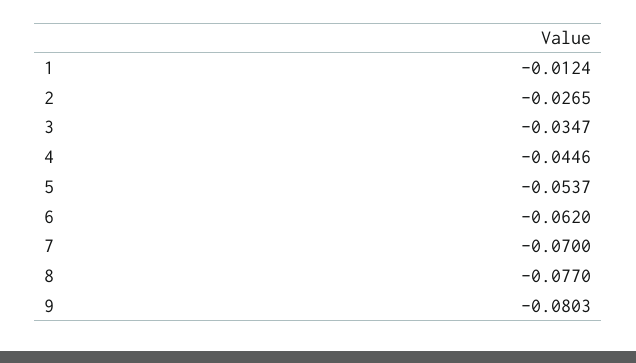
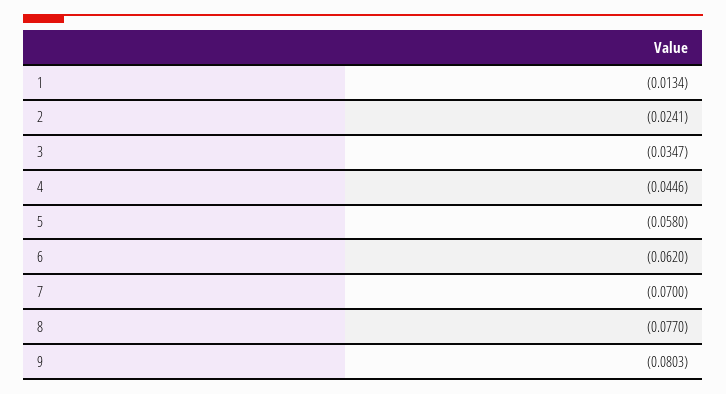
1: -0.0124 -> -0.0134
2: -0.0265 -> -0.0241
5: -0.0537 -> -0.058

